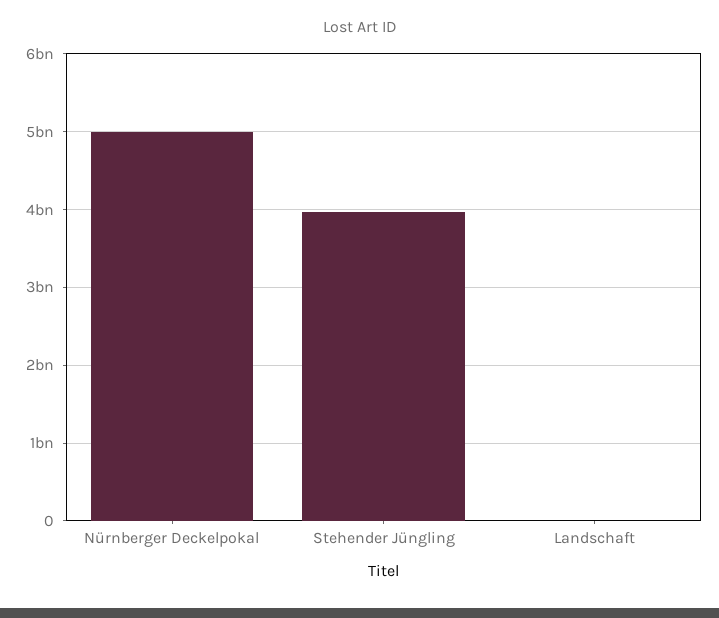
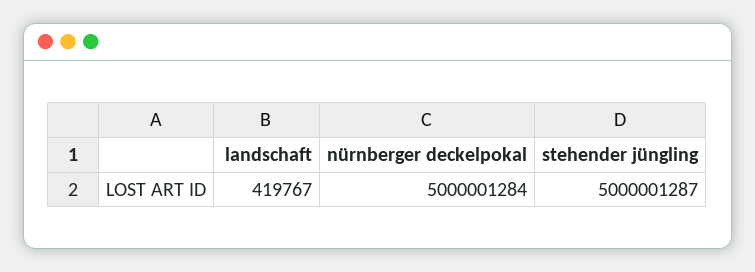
Stehender Jüngling: 4000000000 -> 5000001287

